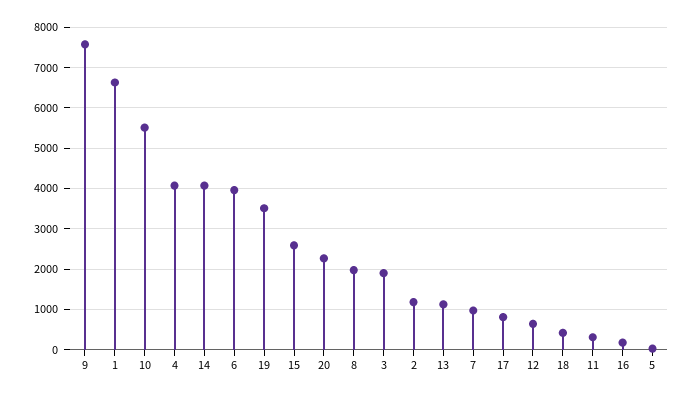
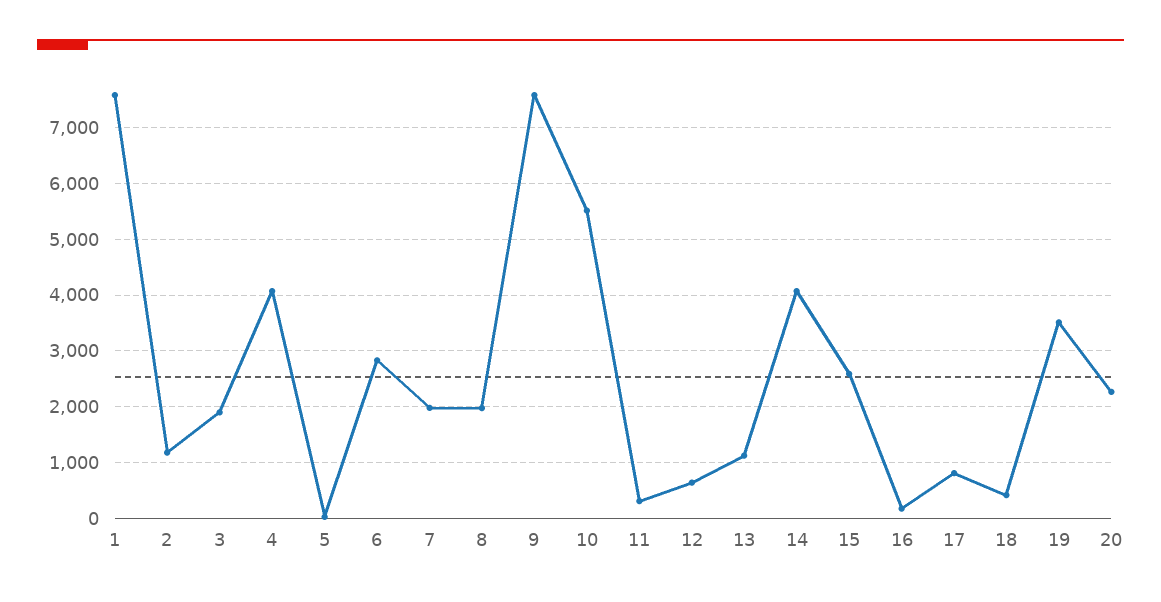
1: 6600 -> 7600
6: 4000 -> 2800
7: 1000 -> 2000

